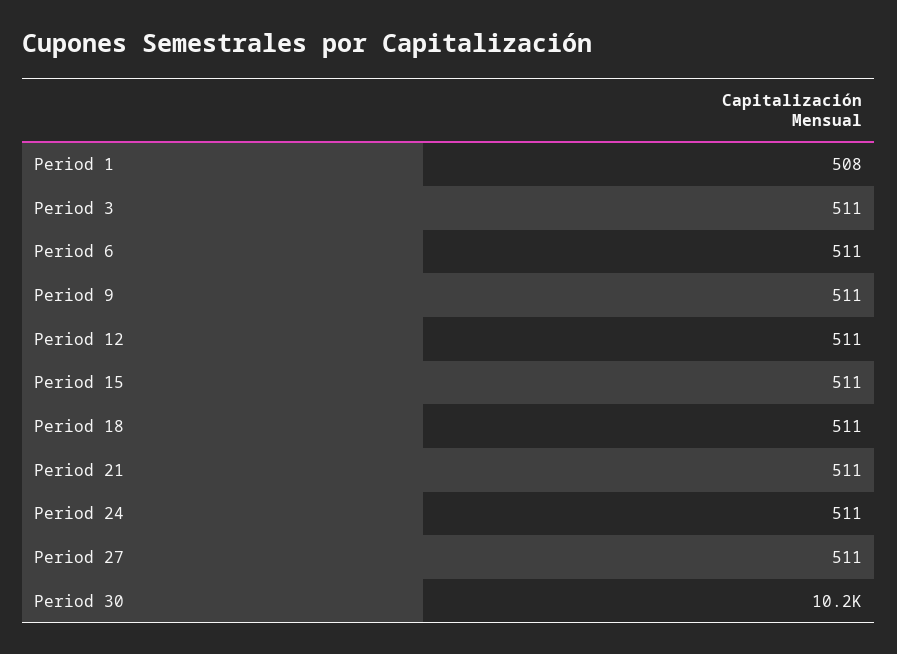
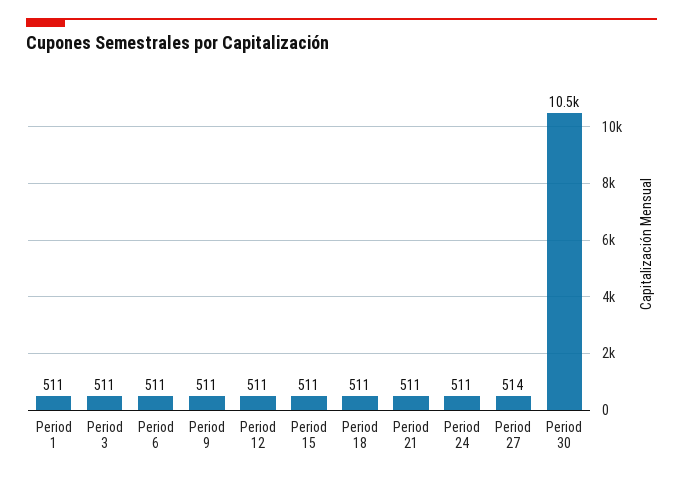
Period 1: 508 -> 511
Period 27: 511 -> 514
Period 30: 10200 -> 10500

